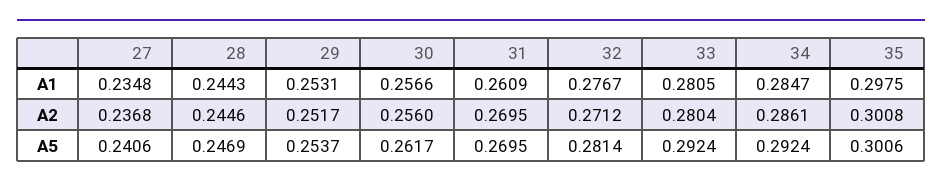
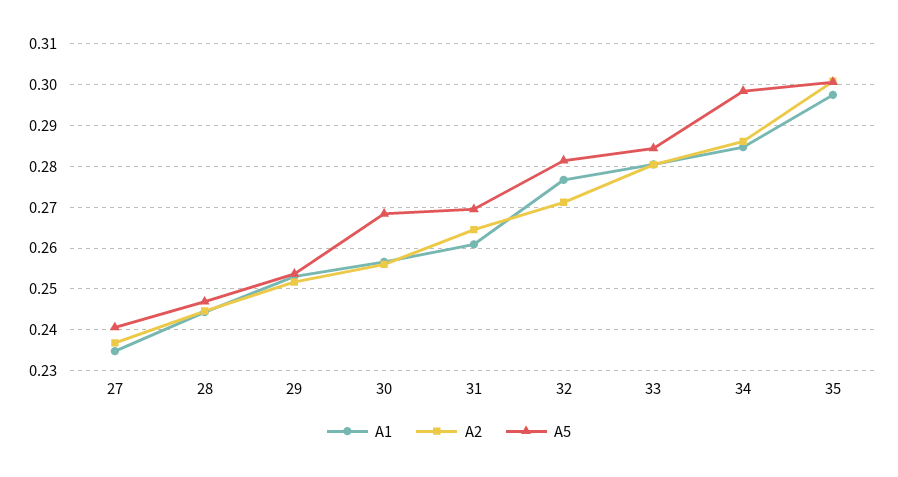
A2, 31: 0.2695 -> 0.264
A5, 30: 0.2617 -> 0.268
A5, 33: 0.2924 -> 0.284
A5, 34: 0.2924 -> 0.298

